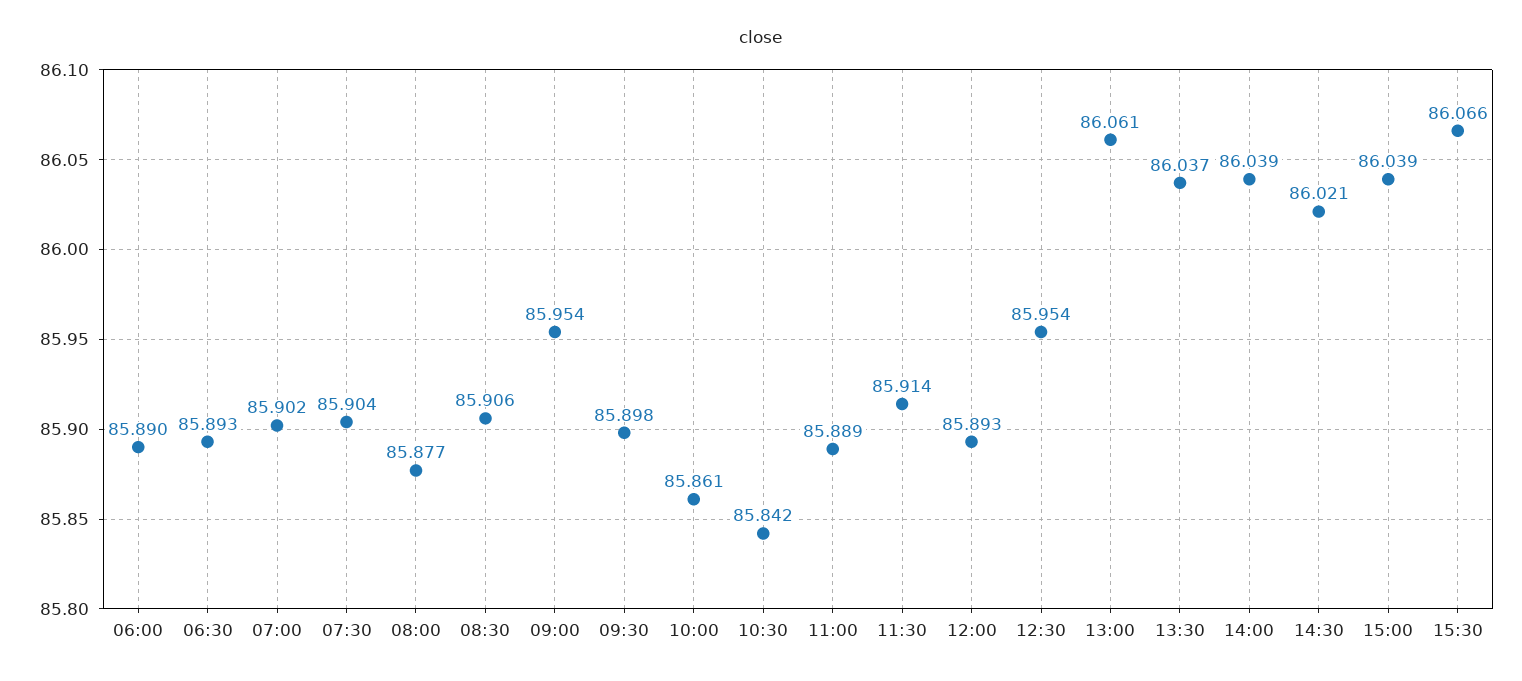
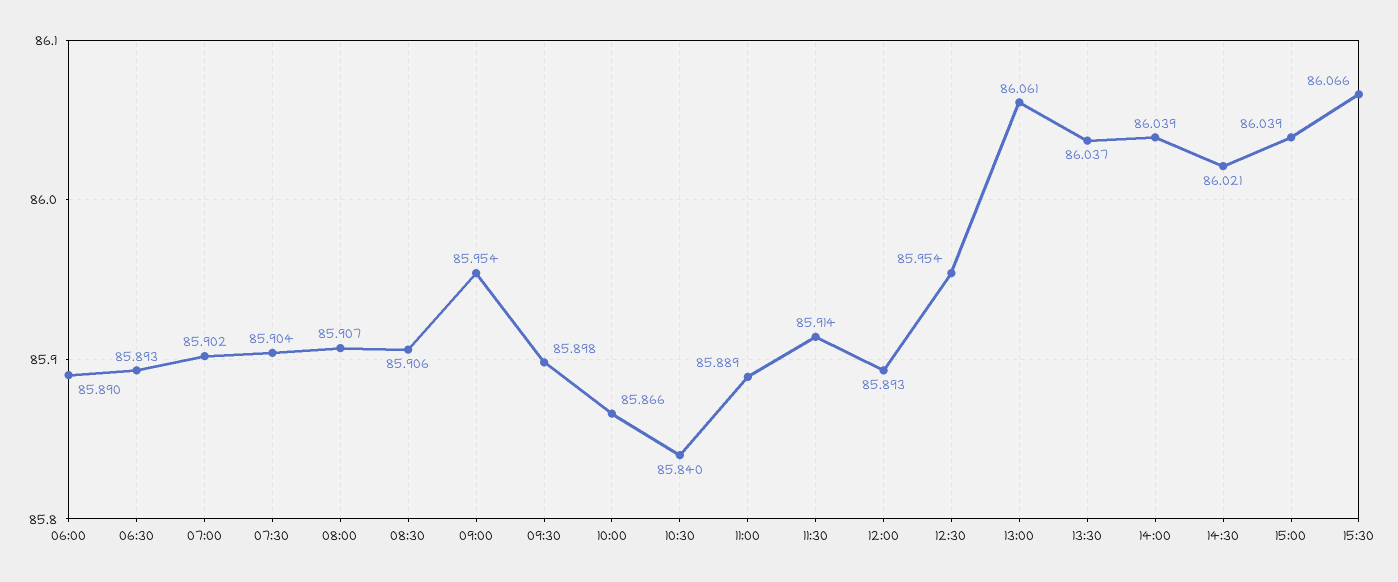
08:00: 85.877 -> 85.907
10:00: 85.861 -> 85.866
10:30: 85.842 -> 85.84

